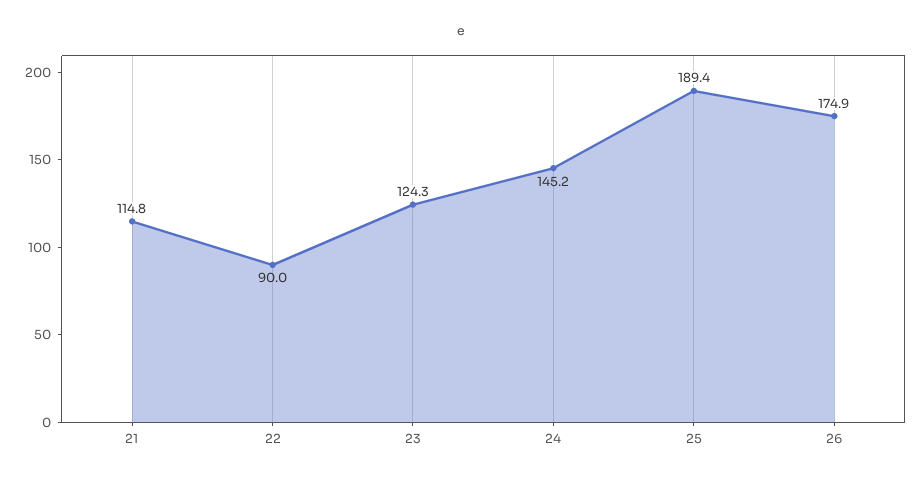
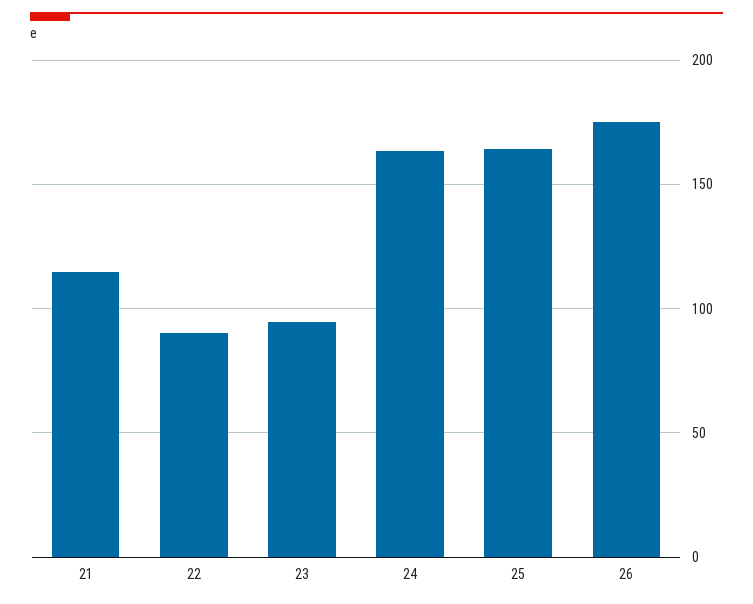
23: 124.3 -> 95
24: 145.2 -> 165
25: 189.4 -> 165

